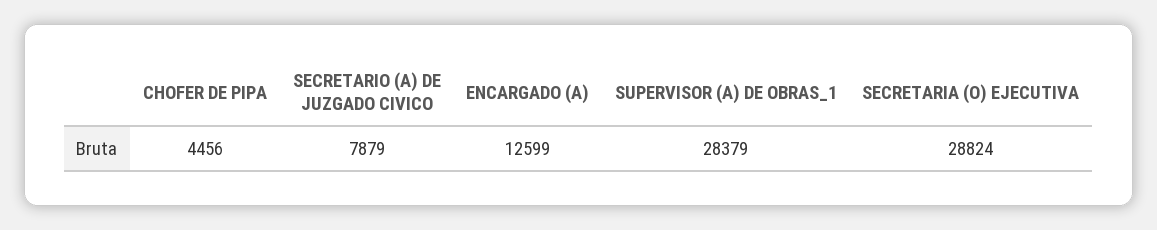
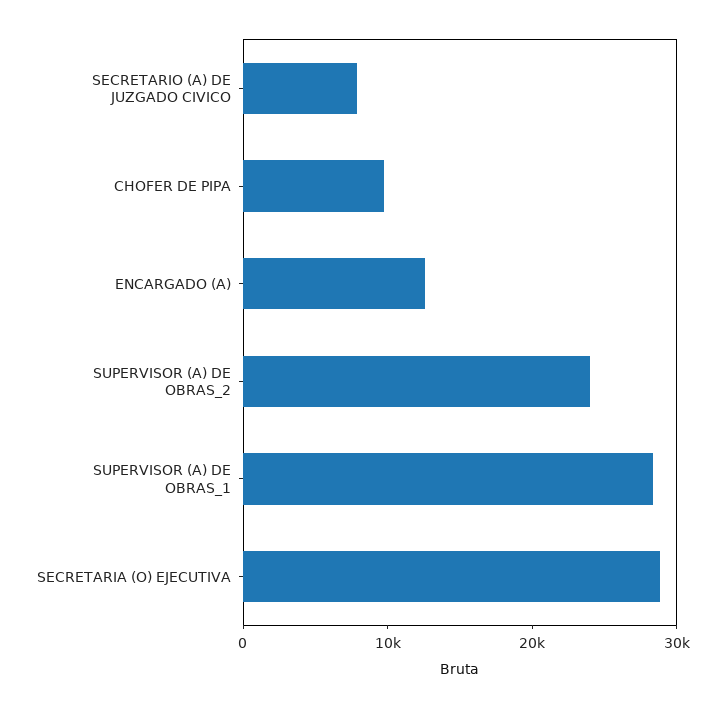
CHOFER DE PIPA: 4456 -> 10000
SUPERVISOR (A) DE OBRAS_2: none -> 24000

